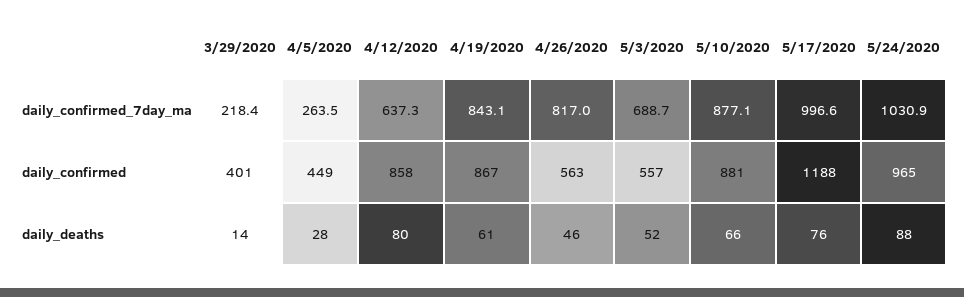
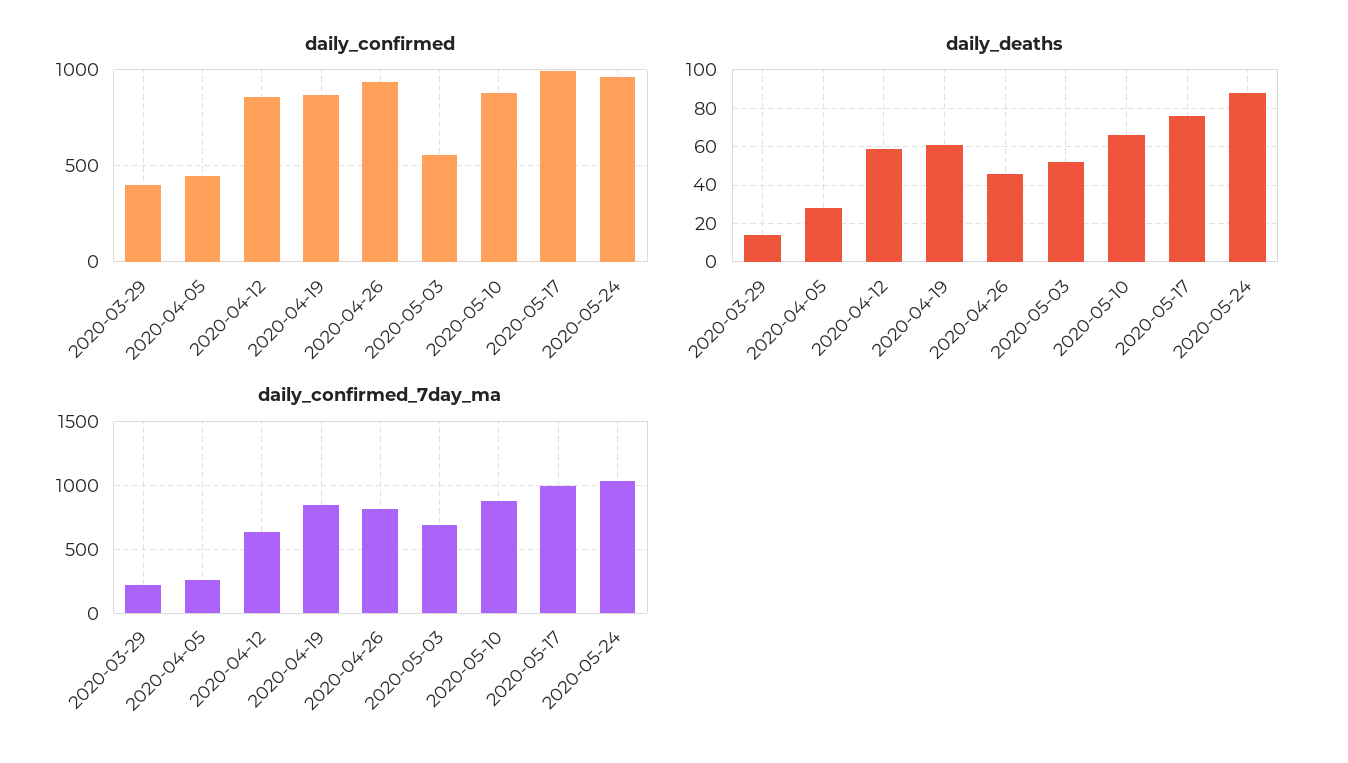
daily_confirmed, 4/26/2020: 563 -> 950
daily_confirmed, 5/17/2020: 1188 -> 1000
daily_deaths, 4/12/2020: 80 -> 60

